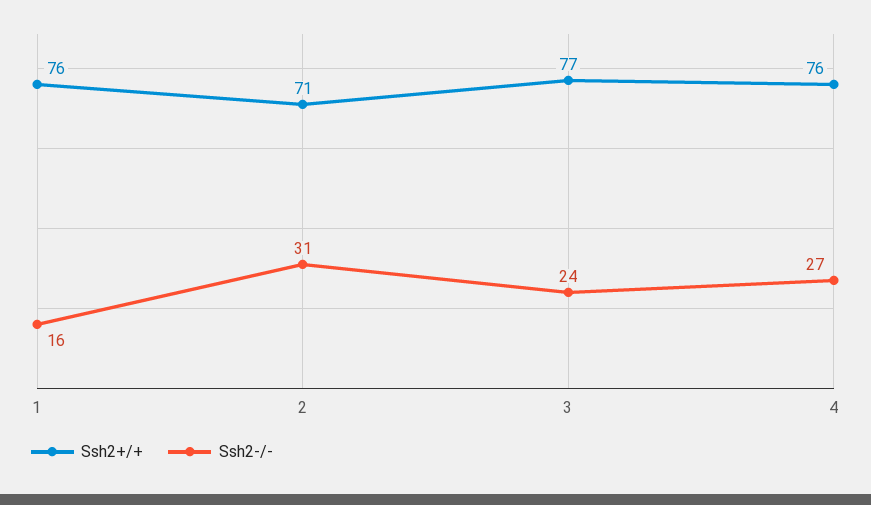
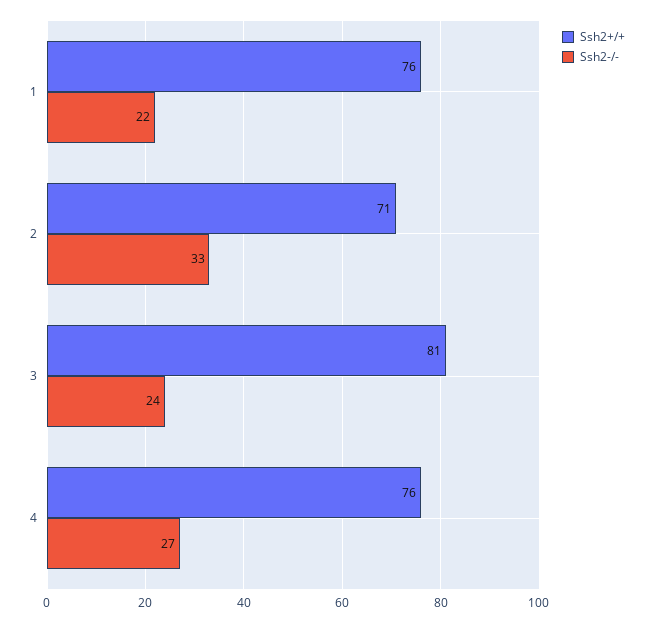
Ssh2-/-, 1: 16 -> 22
Ssh2-/-, 2: 31 -> 33
Ssh2+/+, 3: 77 -> 81

